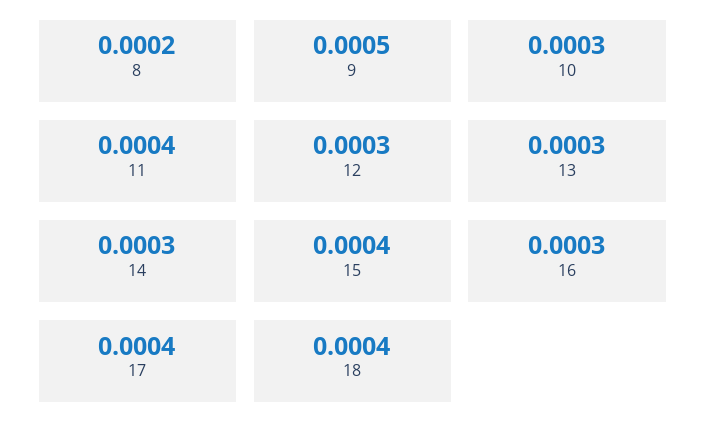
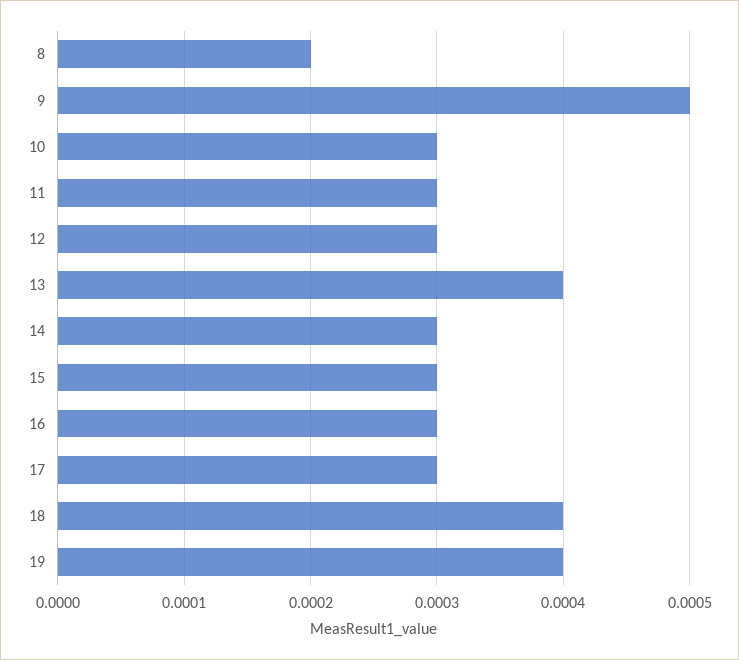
11: 0.0004 -> 0.0003
13: 0.0003 -> 0.0004
15: 0.0004 -> 0.0003
17: 0.0004 -> 0.0003
19: none -> 0.0004

